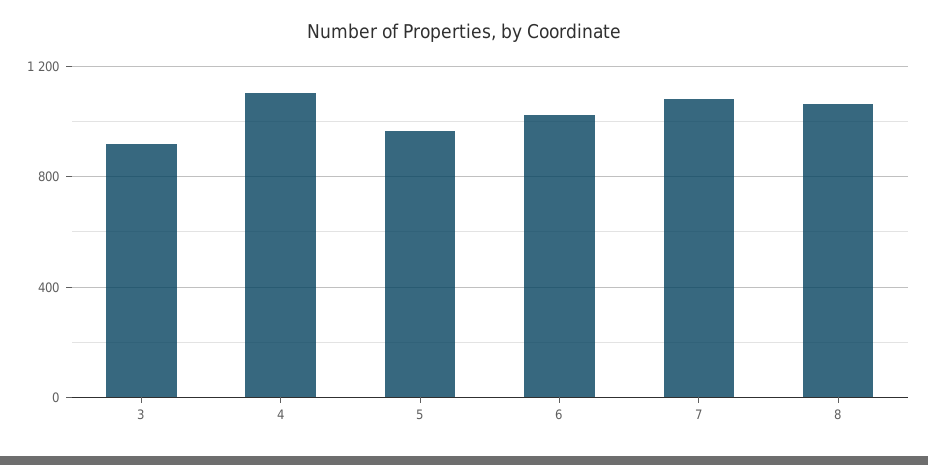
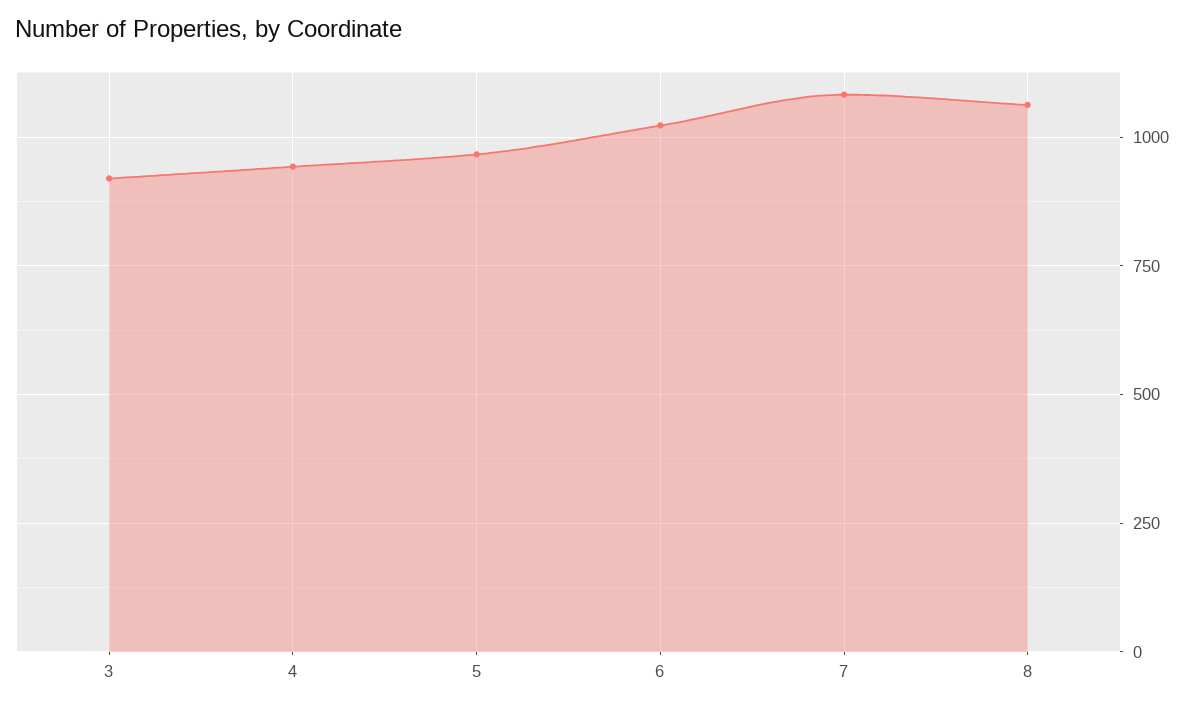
4: 1100 -> 950

